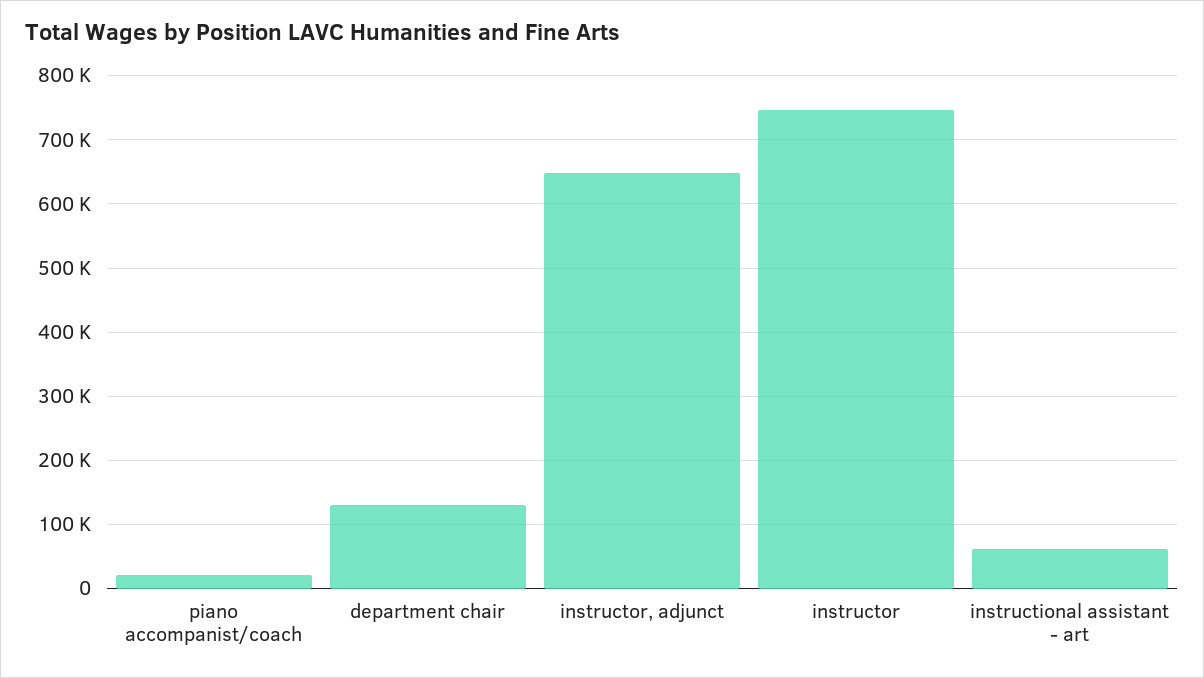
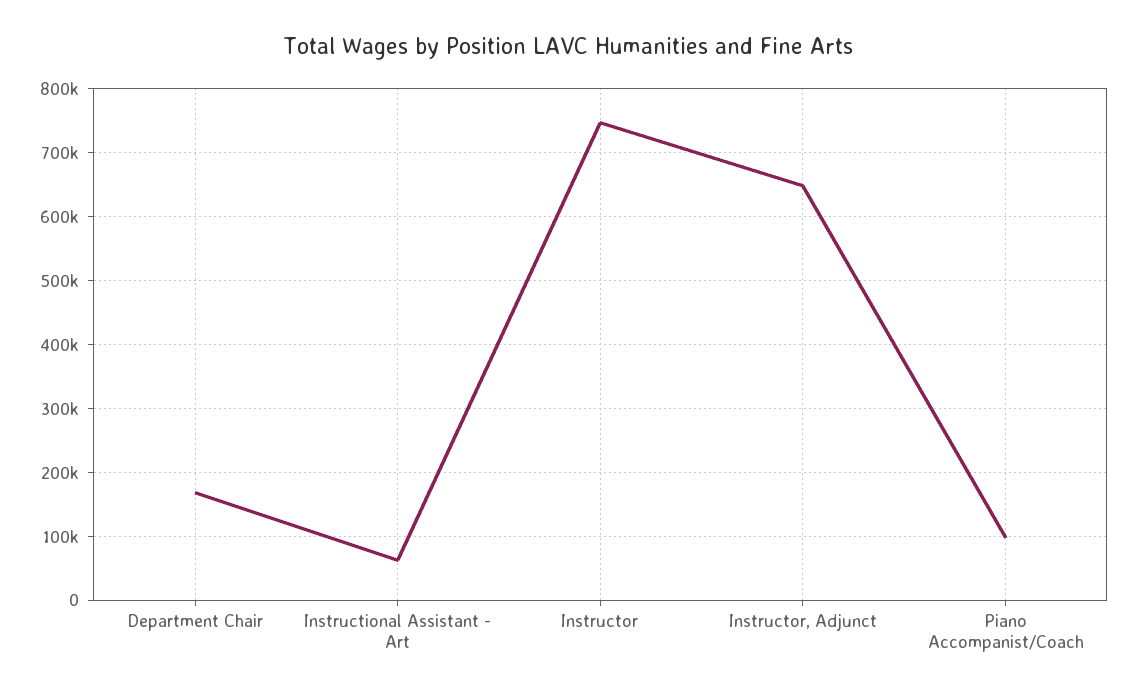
piano accompanist/coach: 20000 -> 100000
department chair: 130000 -> 170000

